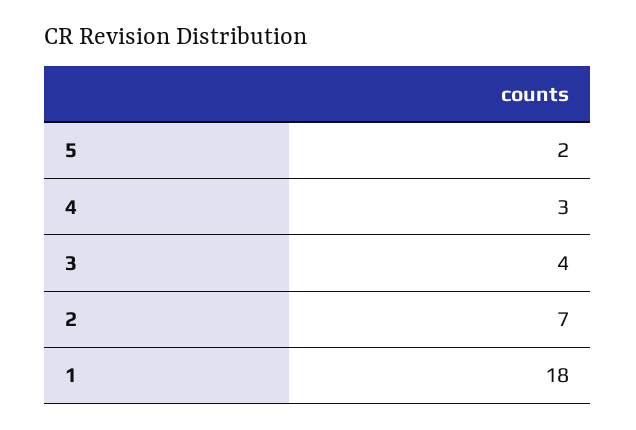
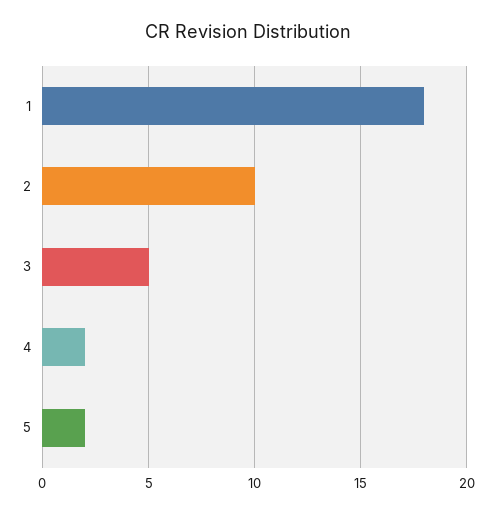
4: 3 -> 2
3: 4 -> 5
2: 7 -> 10

